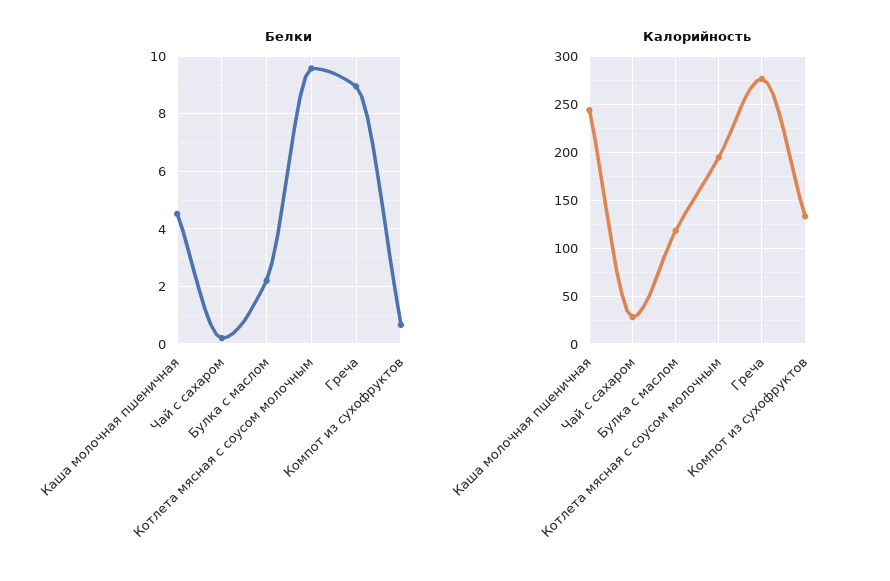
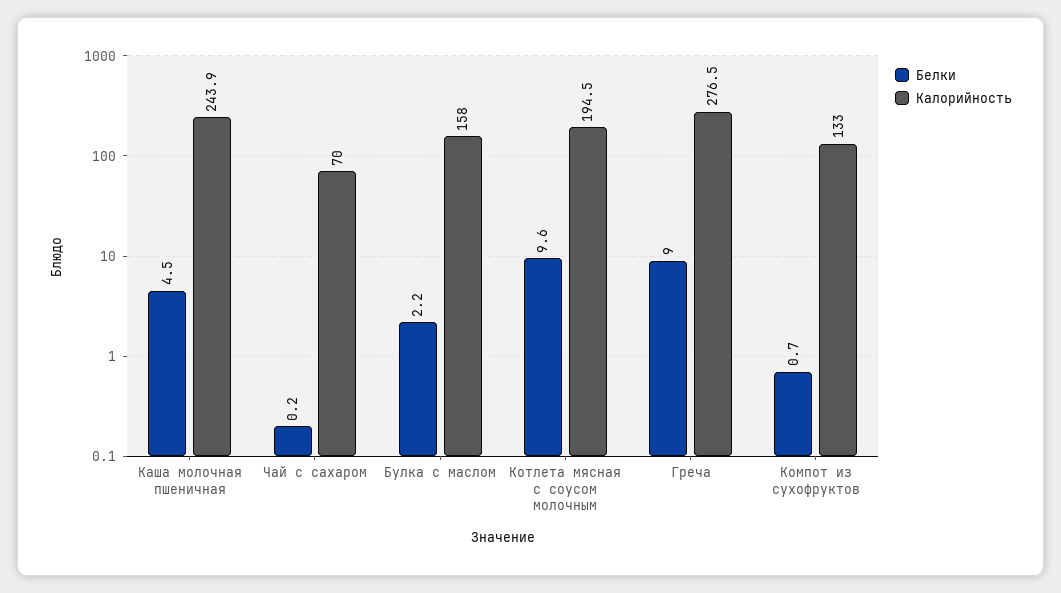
Калорийность, Чай с сахаром: 30 -> 70
Калорийность, Булка с маслом: 120 -> 158

